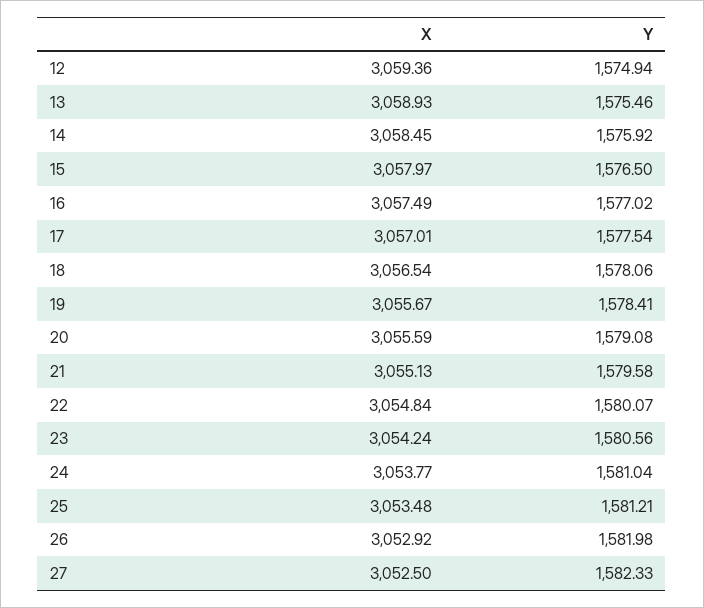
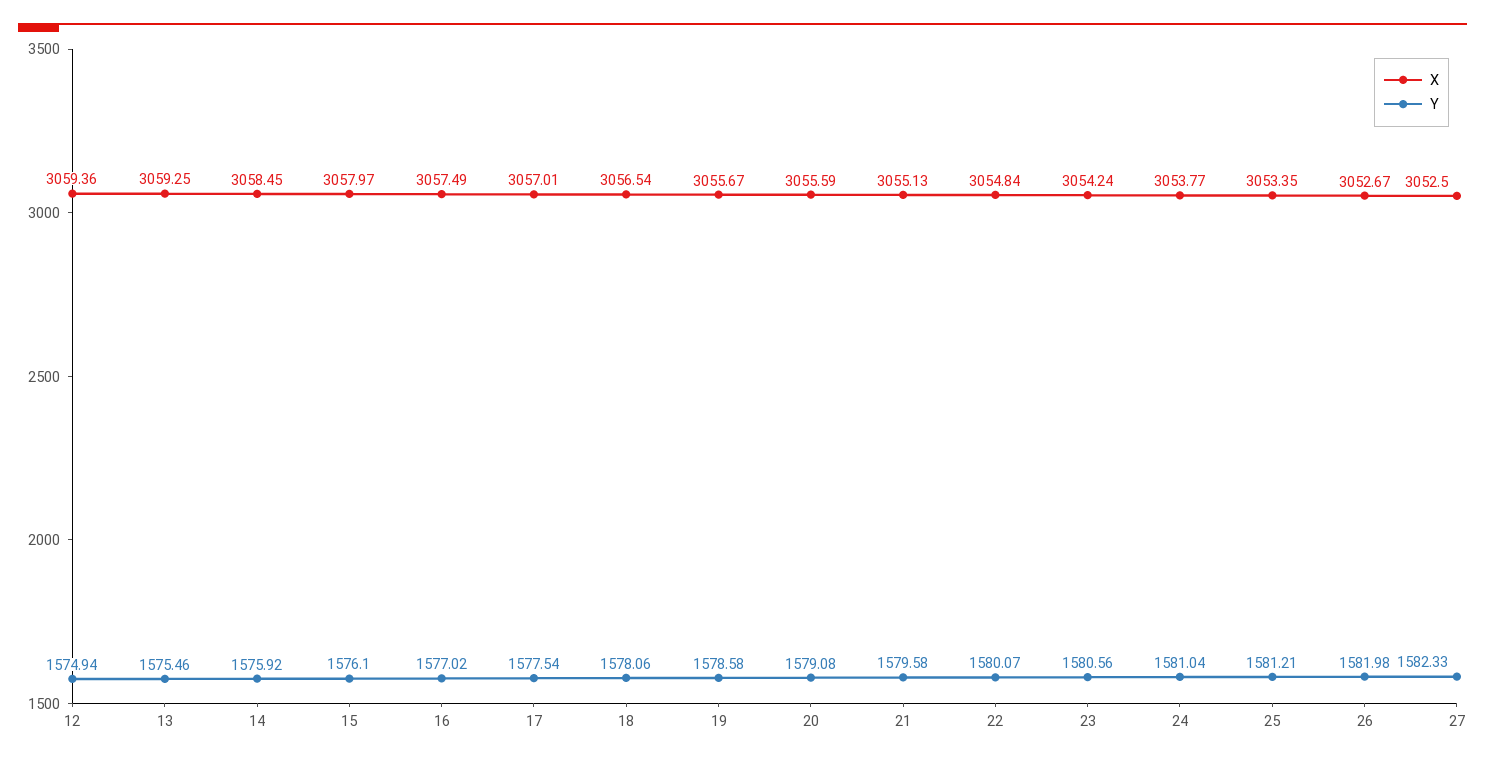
X, 13: 3058.93 -> 3059.25
Y, 15: 1576.5 -> 1576.1
Y, 19: 1578.41 -> 1578.58
X, 25: 3053.48 -> 3053.35
X, 26: 3052.92 -> 3052.67

